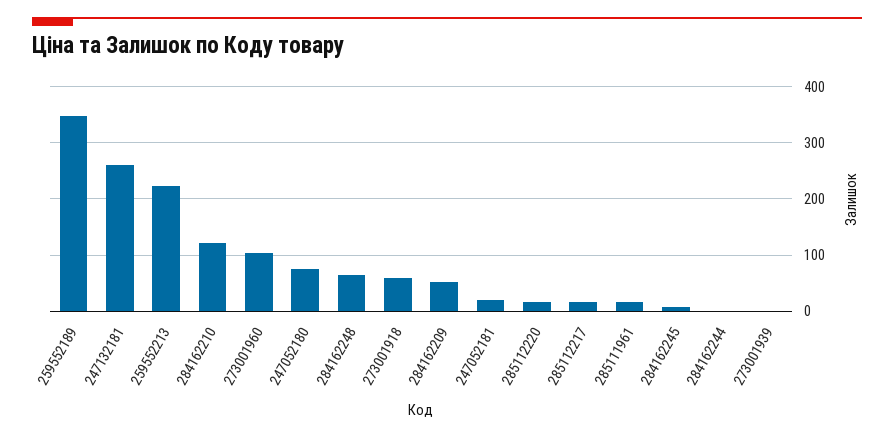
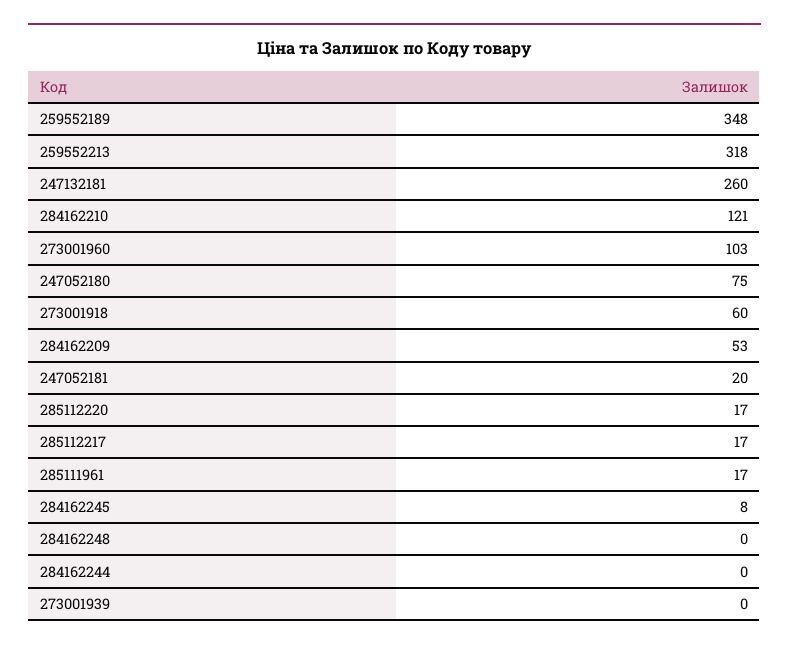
259552213: 220 -> 318
284162248: 60 -> 0

